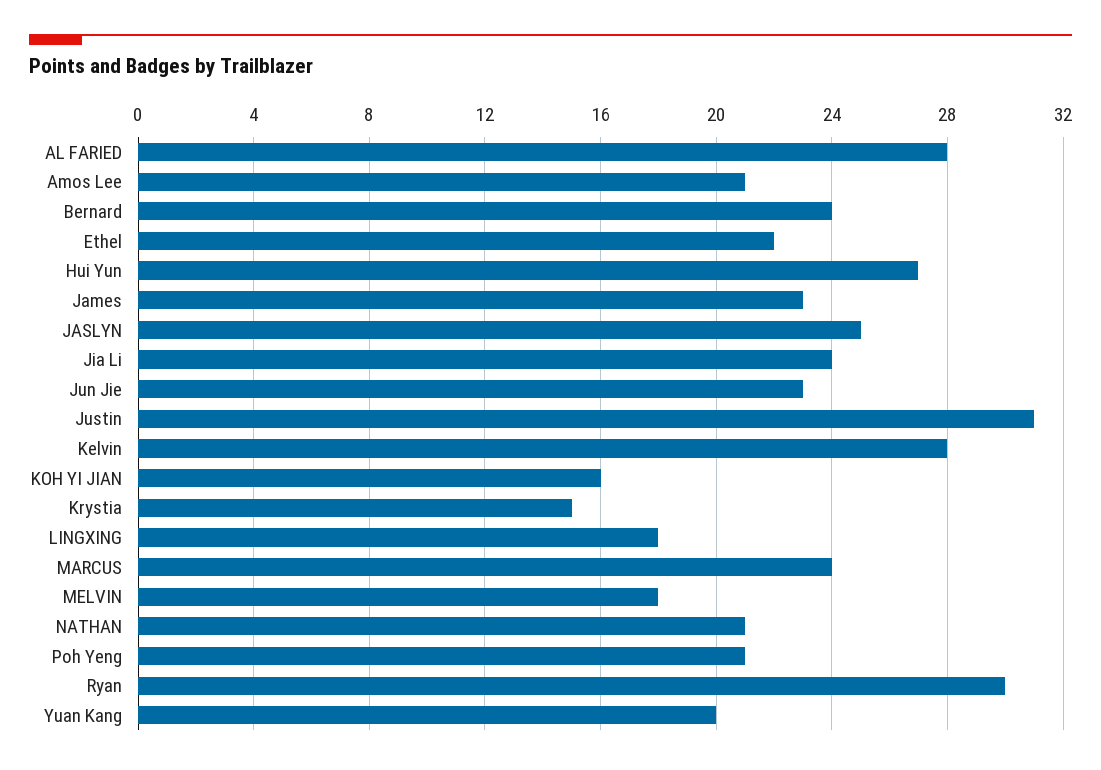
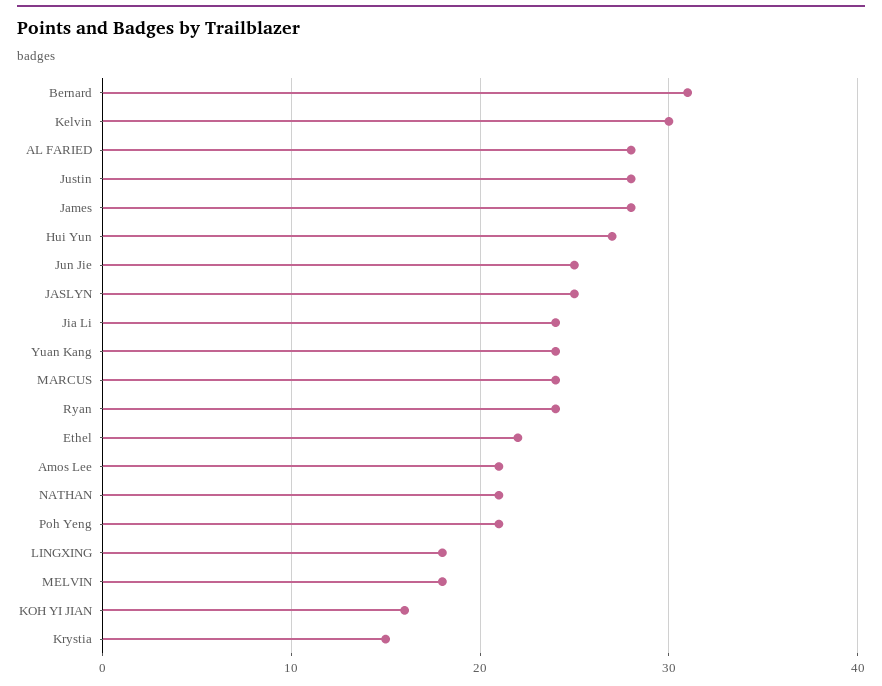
Bernard: 24 -> 31
James: 23 -> 28
Jun Jie: 23 -> 25
Justin: 31 -> 28
Kelvin: 28 -> 30
Ryan: 30 -> 24
Yuan Kang: 20 -> 24

